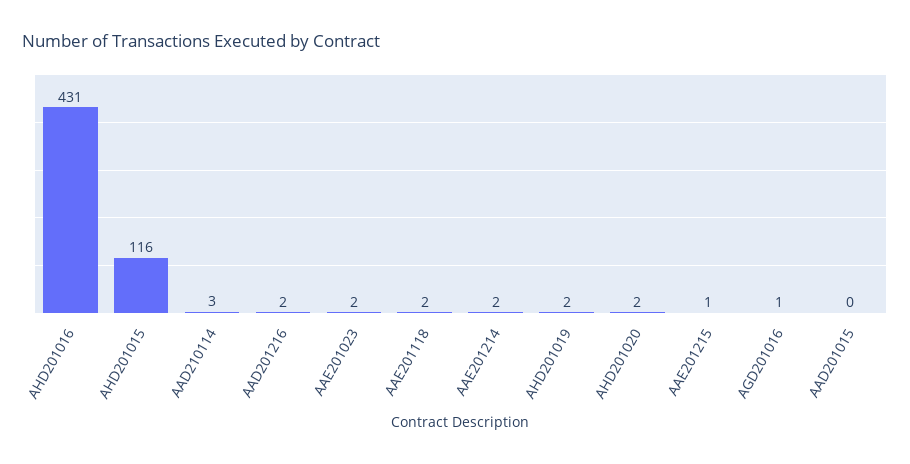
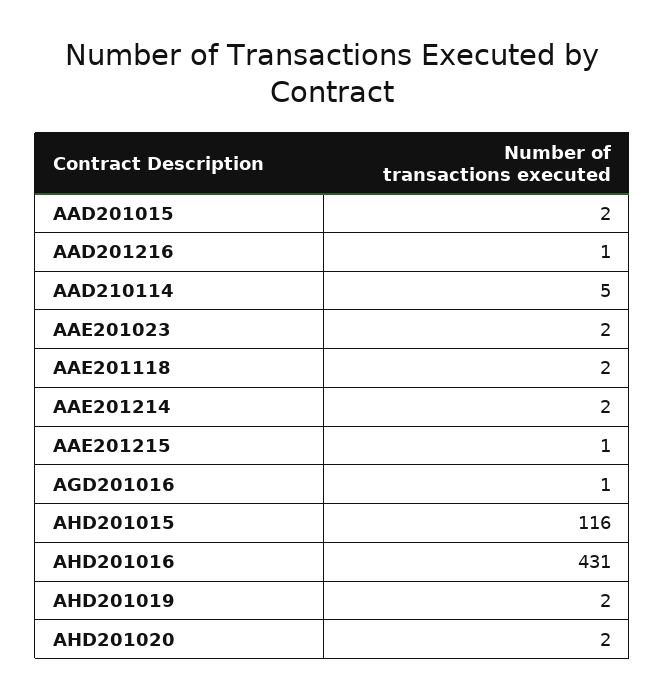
AAD210114: 3 -> 5
AAD201216: 2 -> 1
AAD201015: 0 -> 2

